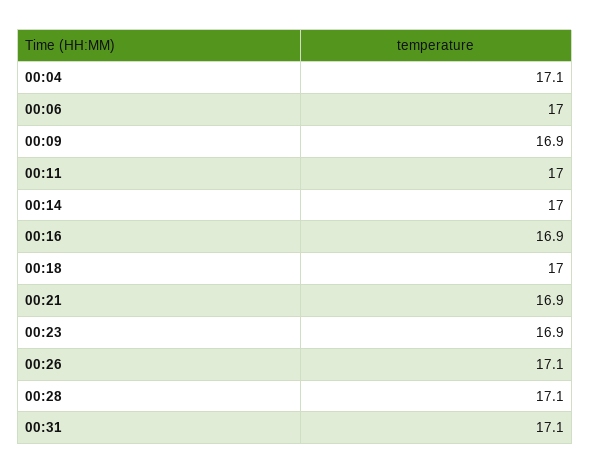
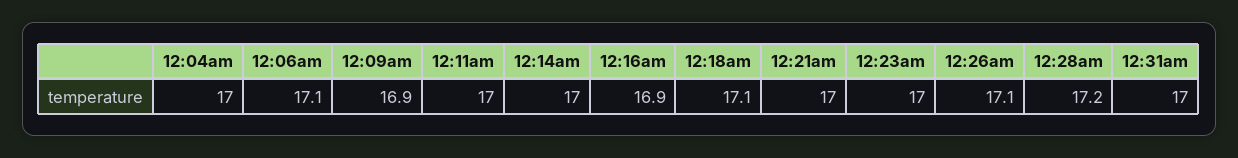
00:04: 17.1 -> 17
00:06: 17 -> 17.1
00:18: 17 -> 17.1
00:21: 16.9 -> 17
00:23: 16.9 -> 17
00:28: 17.1 -> 17.2
00:31: 17.1 -> 17

